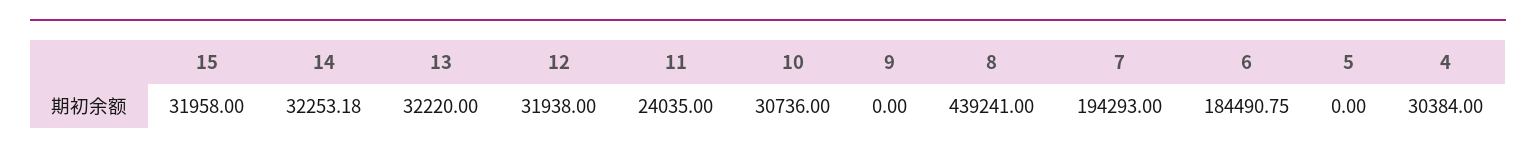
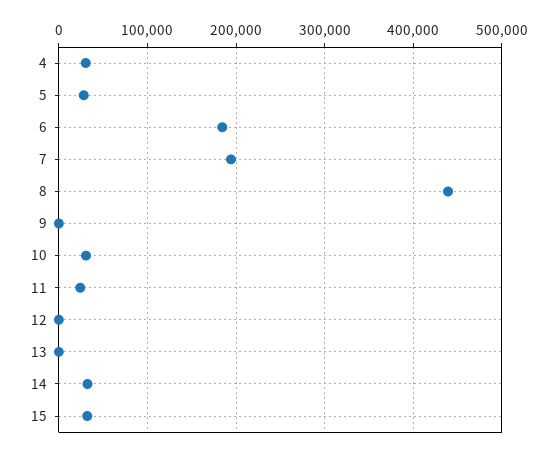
13: 32220 -> 0
12: 31938 -> 0
5: 0 -> 30000

